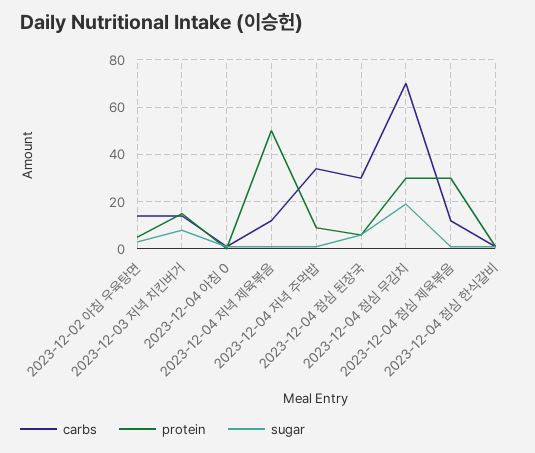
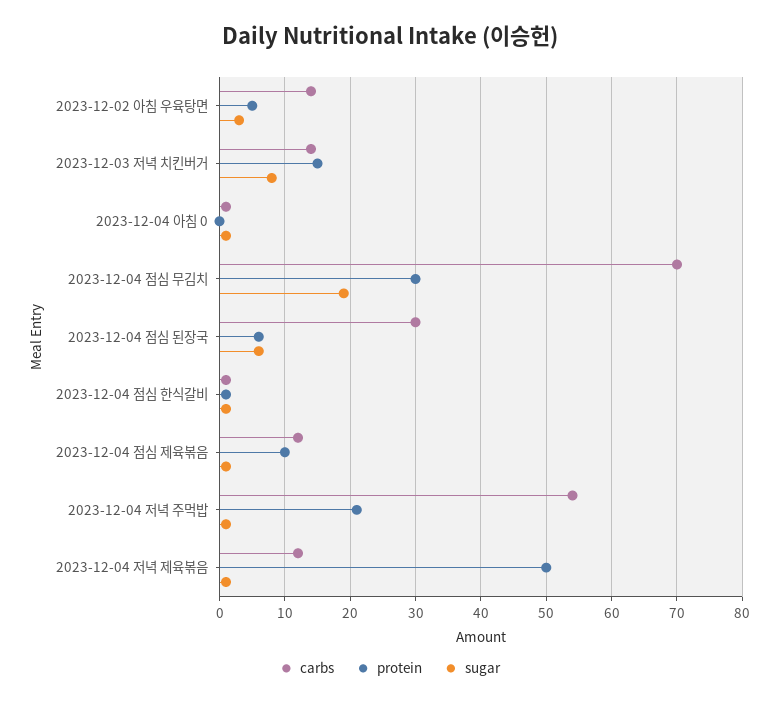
carbs, 2023-12-04 저녁 주먹밥: 35 -> 54
protein, 2023-12-04 저녁 주먹밥: 10 -> 21
protein, 2023-12-04 점심 제육볶음: 30 -> 10

